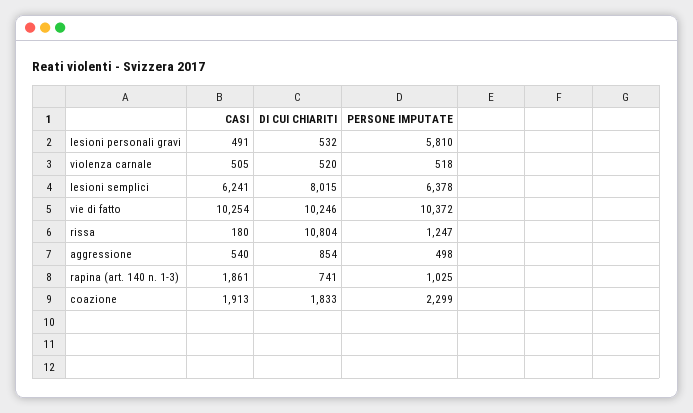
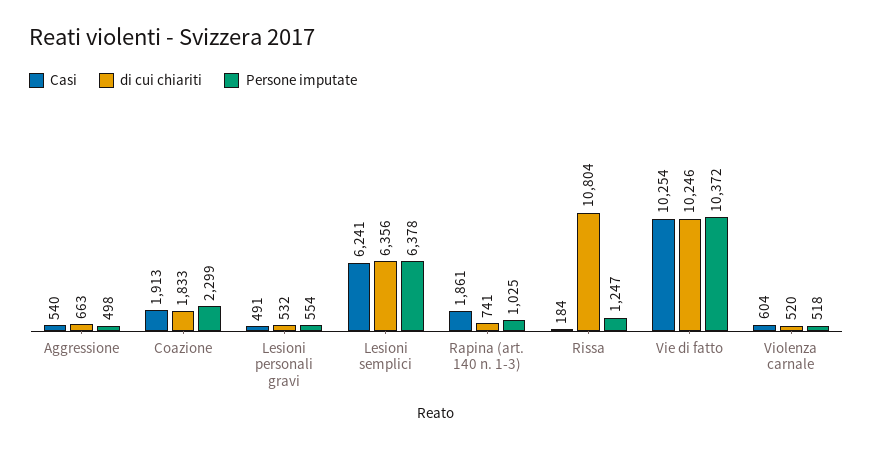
PERSONE IMPUTATE, lesioni personali gravi: 5810 -> 554
CASI, violenza carnale: 505 -> 604
DI CUI CHIARITI, lesioni semplici: 8015 -> 6356
CASI, rissa: 180 -> 184
DI CUI CHIARITI, aggressione: 854 -> 663

